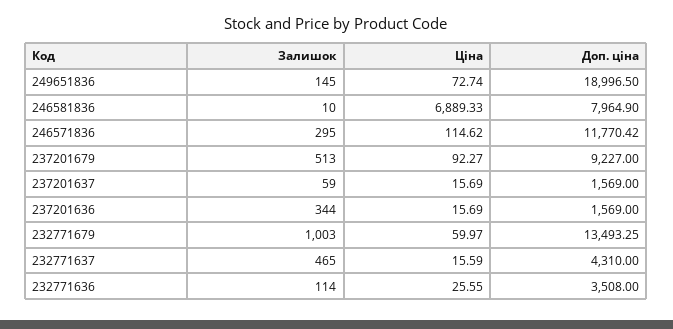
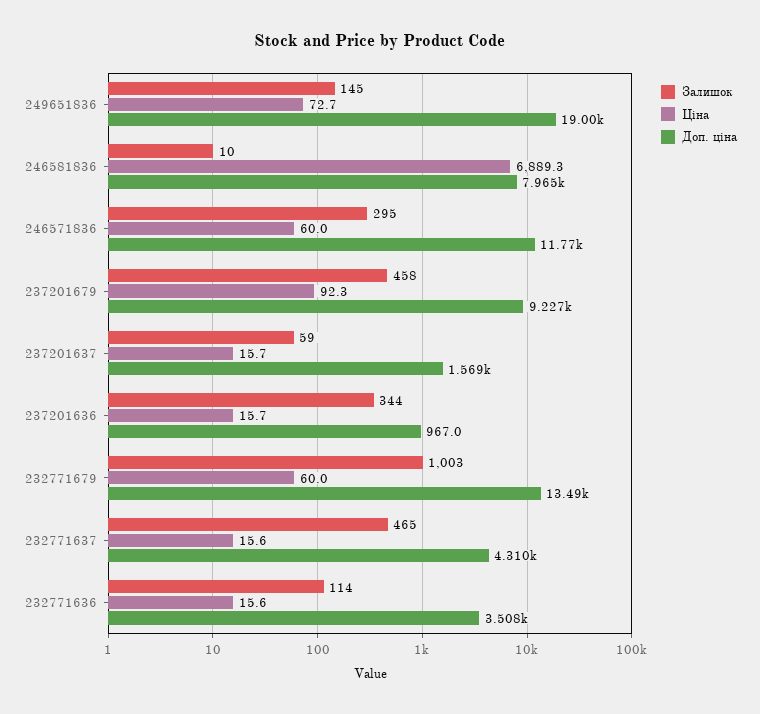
Ціна, 246571836: 114.62 -> 60
Залишок, 237201679: 513 -> 458
Доп. ціна, 237201636: 1569 -> 967
Ціна, 232771636: 25.55 -> 15.6

